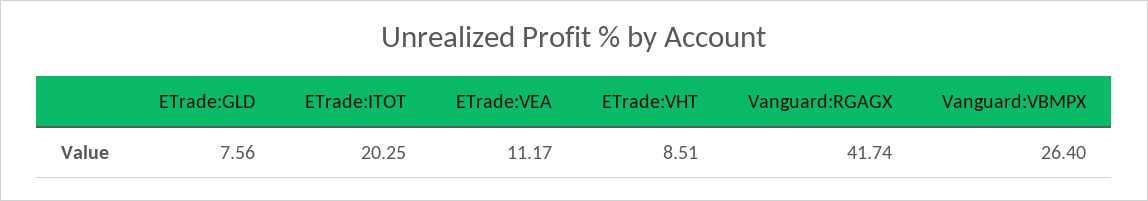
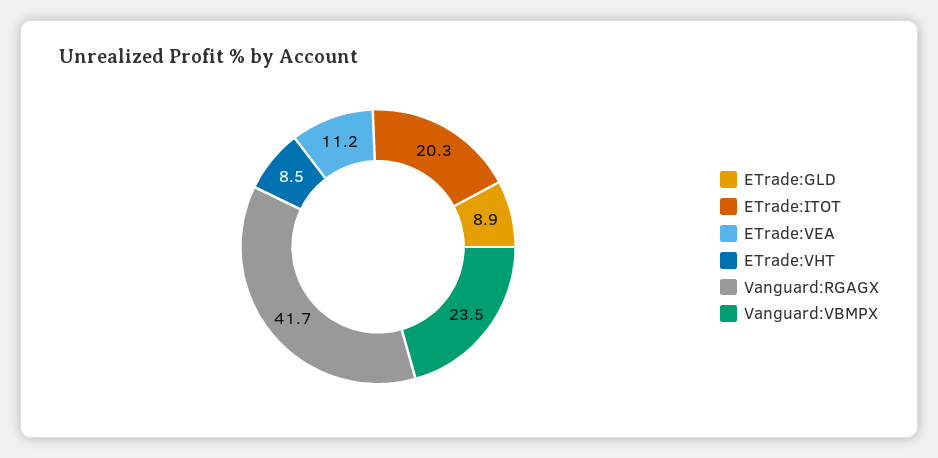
ETrade:GLD: 7.56 -> 8.9
Vanguard:VBMPX: 26.4 -> 23.5

